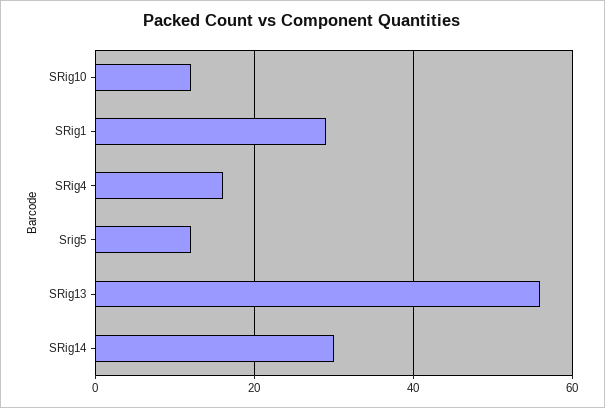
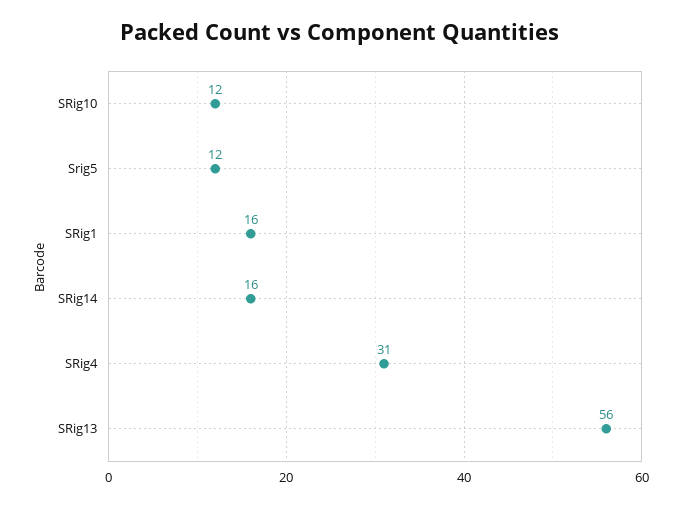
SRig1: 30 -> 16
SRig4: 15 -> 31
SRig14: 30 -> 16

